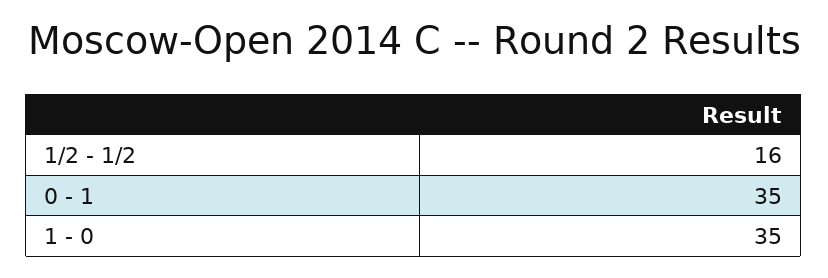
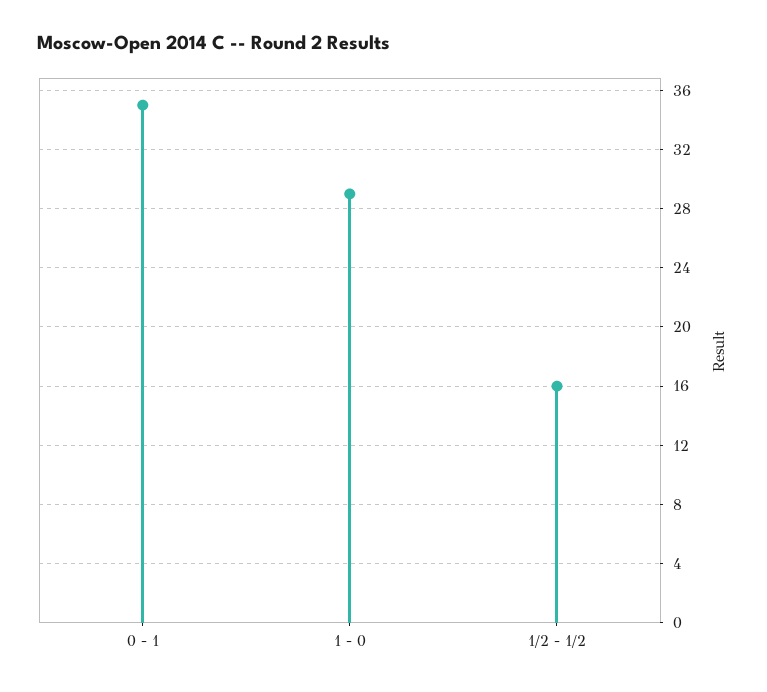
1 - 0: 35 -> 29

